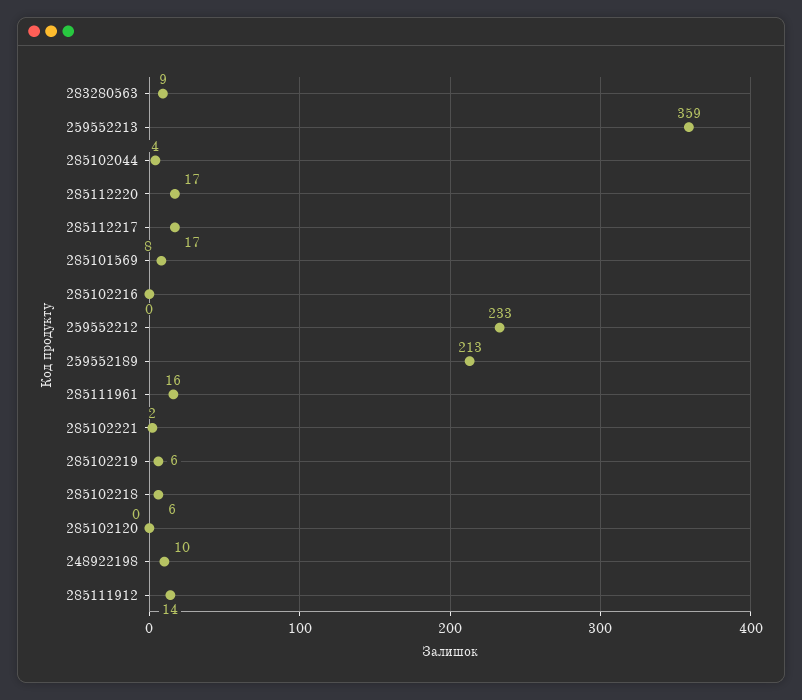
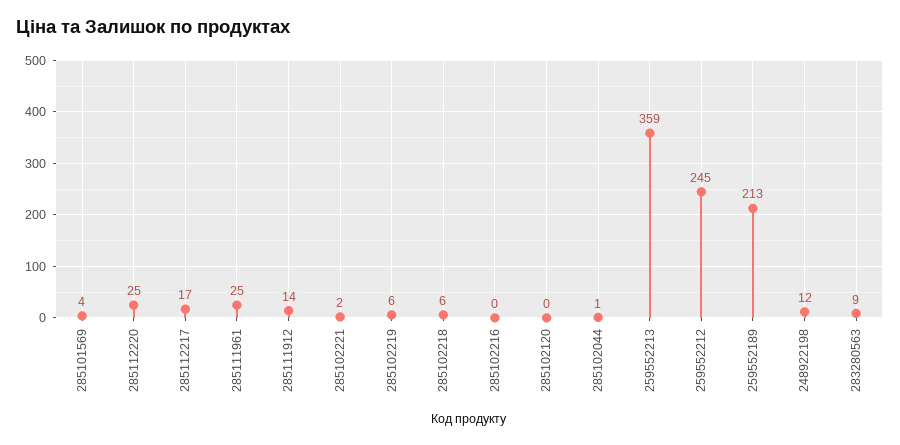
285102044: 4 -> 1
285112220: 17 -> 25
285101569: 8 -> 4
259552212: 233 -> 245
285111961: 16 -> 25
248922198: 10 -> 12

